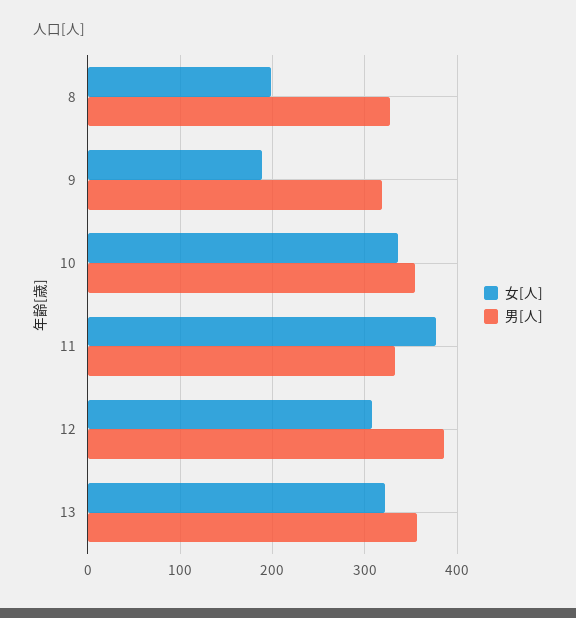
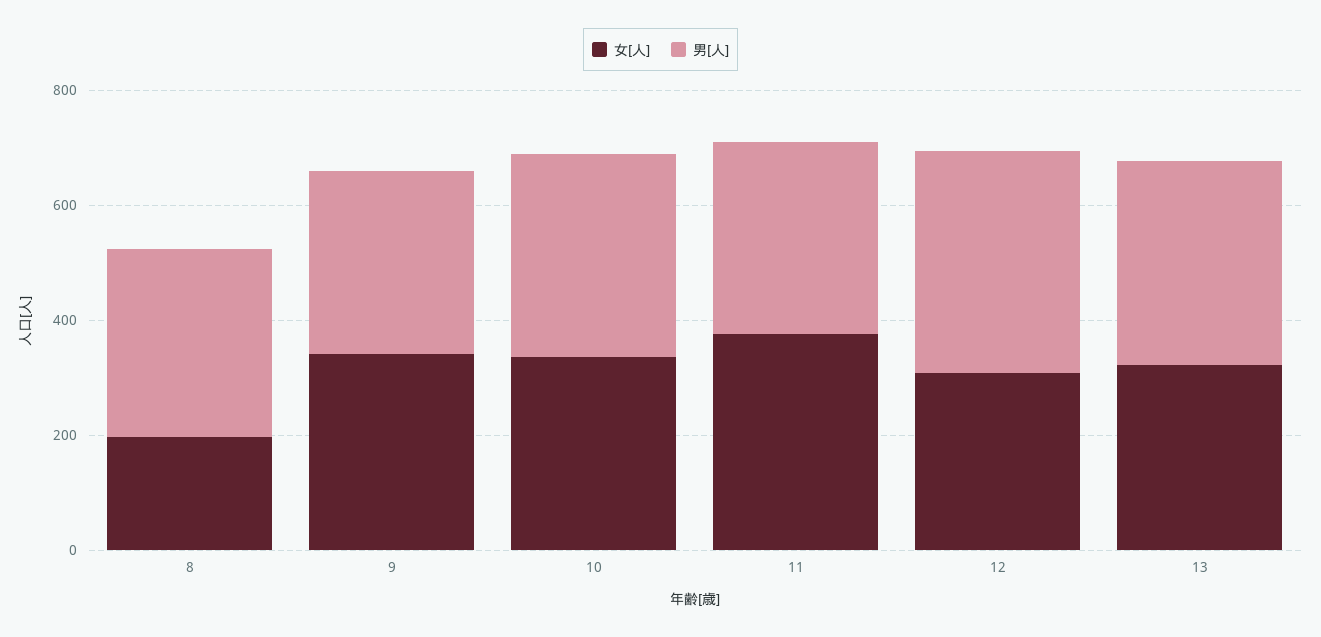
女[人], 9: 190 -> 350

